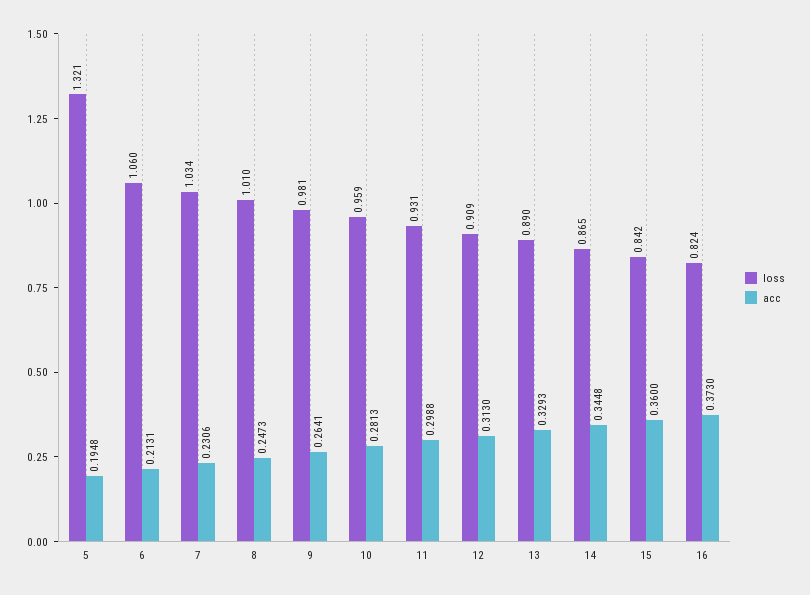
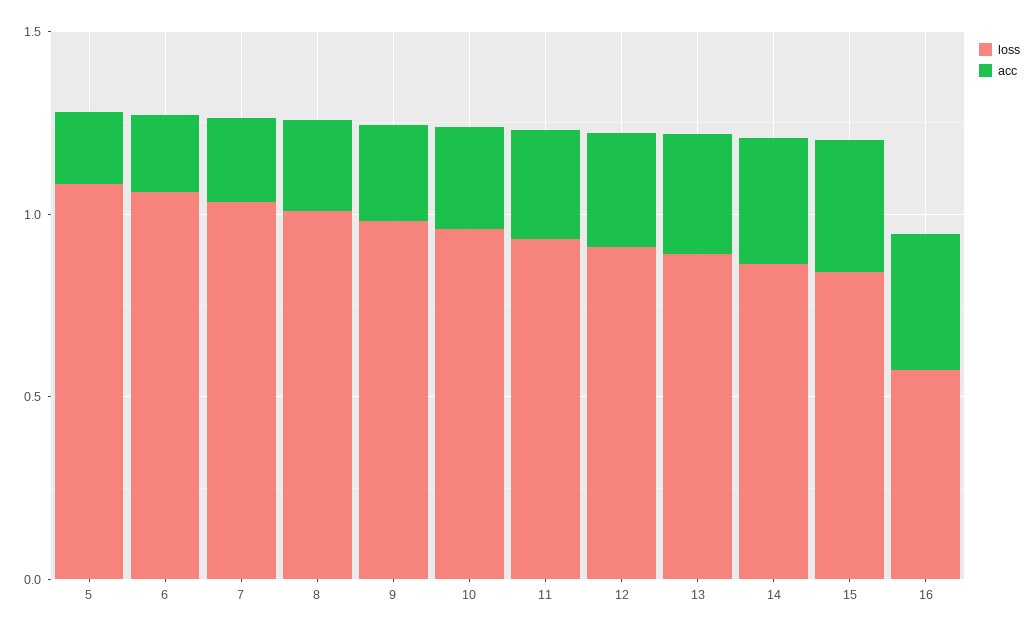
loss, 5: 1.321 -> 1.1
loss, 16: 0.824 -> 0.6

